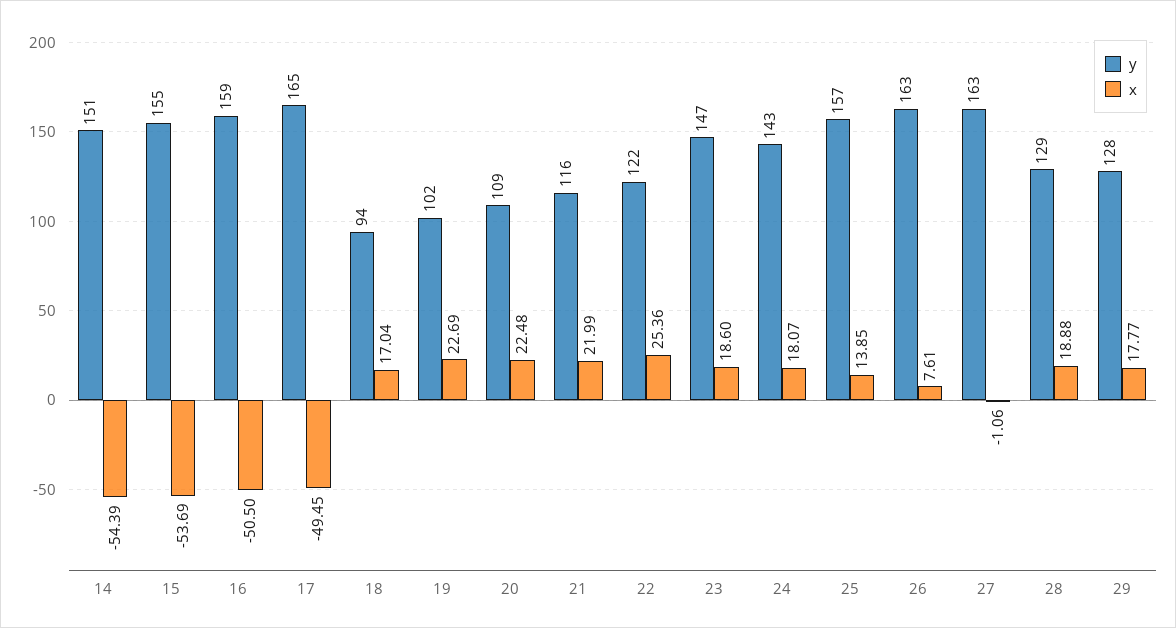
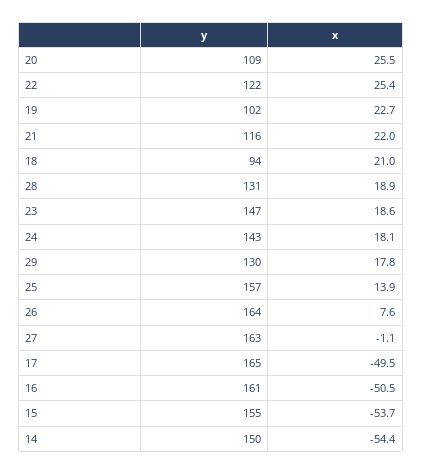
y, 14: 151 -> 150
y, 16: 159 -> 161
x, 18: 17.04 -> 21
x, 20: 22.48 -> 25.5
y, 26: 163 -> 164
y, 28: 129 -> 131
y, 29: 128 -> 130

